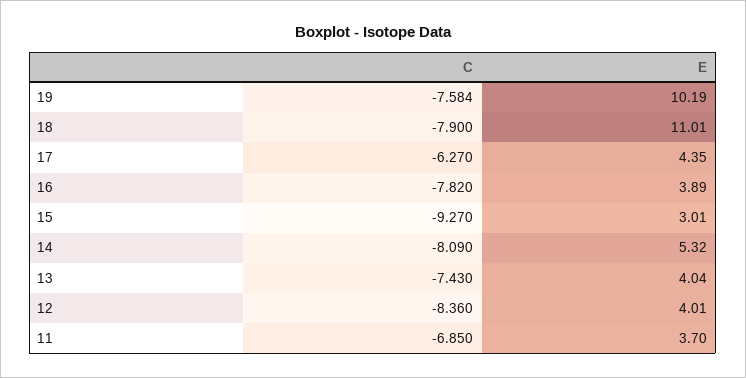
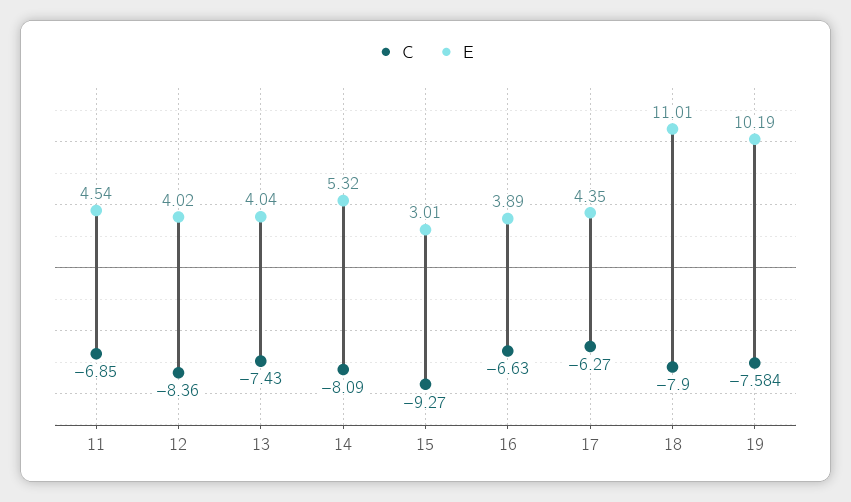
C, 16: -7.82 -> -6.63
E, 12: 4.01 -> 4.02
E, 11: 3.7 -> 4.54

